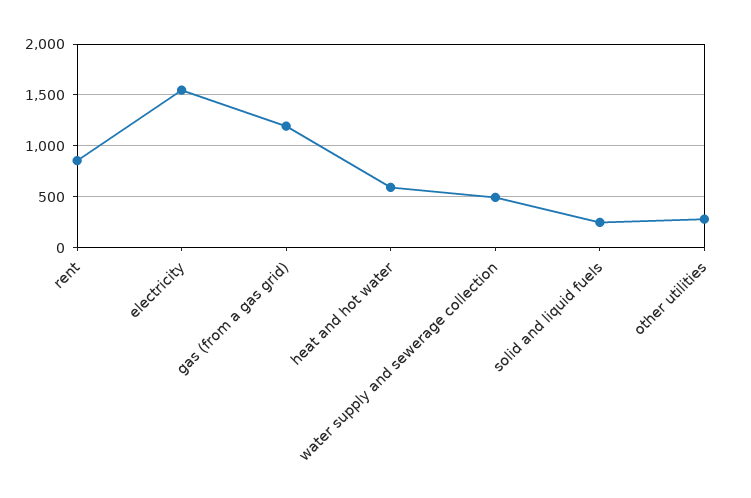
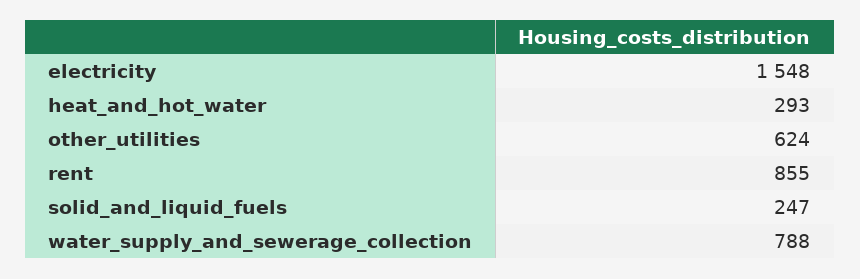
gas (from a gas grid): 1200 -> none
heat and hot water: 600 -> 293
water supply and sewerage collection: 500 -> 788
other utilities: 300 -> 624

